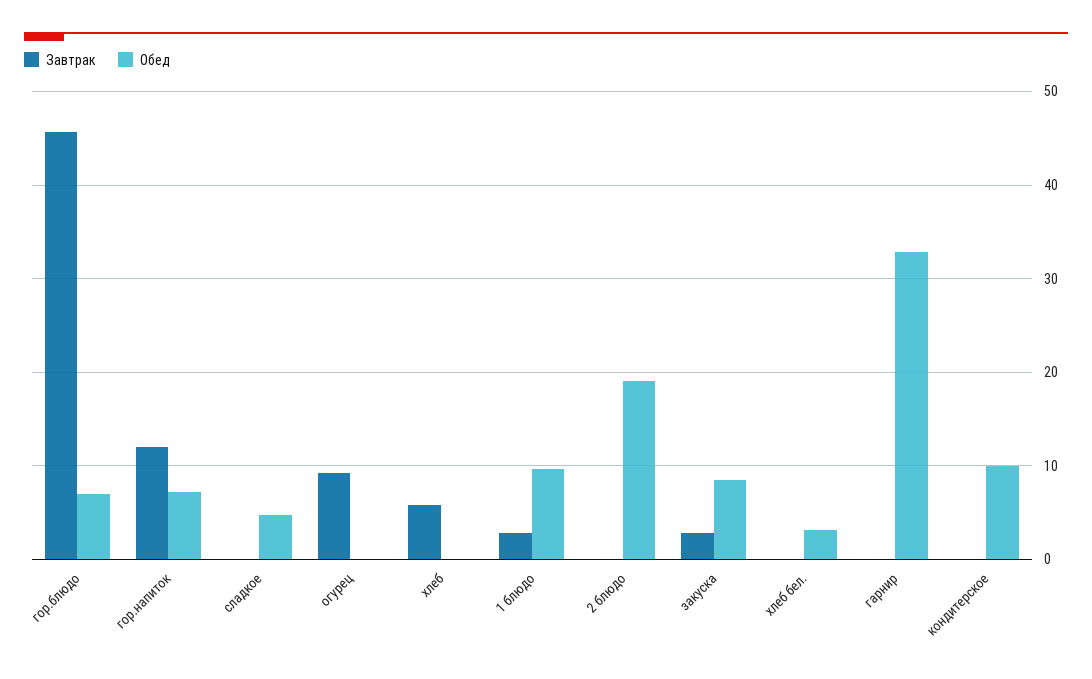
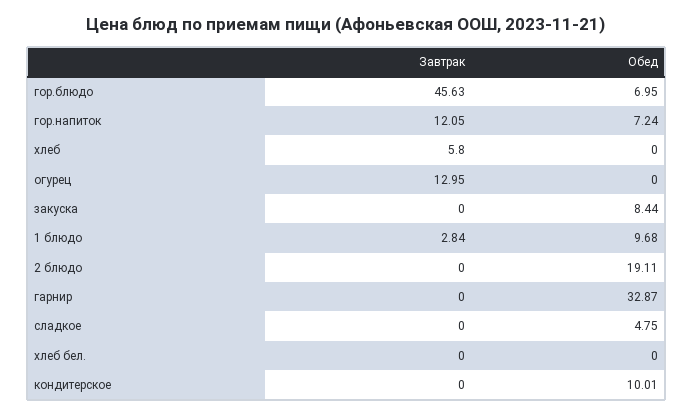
Завтрак, огурец: 9 -> 12.95
Завтрак, закуска: 3 -> 0
Обед, хлеб бел.: 3 -> 0

